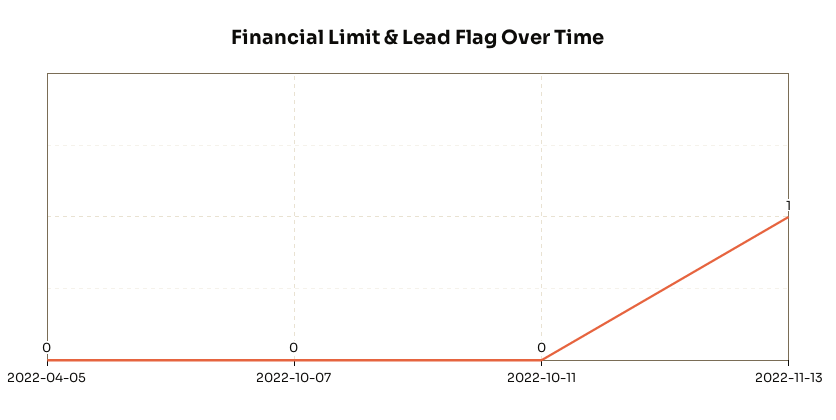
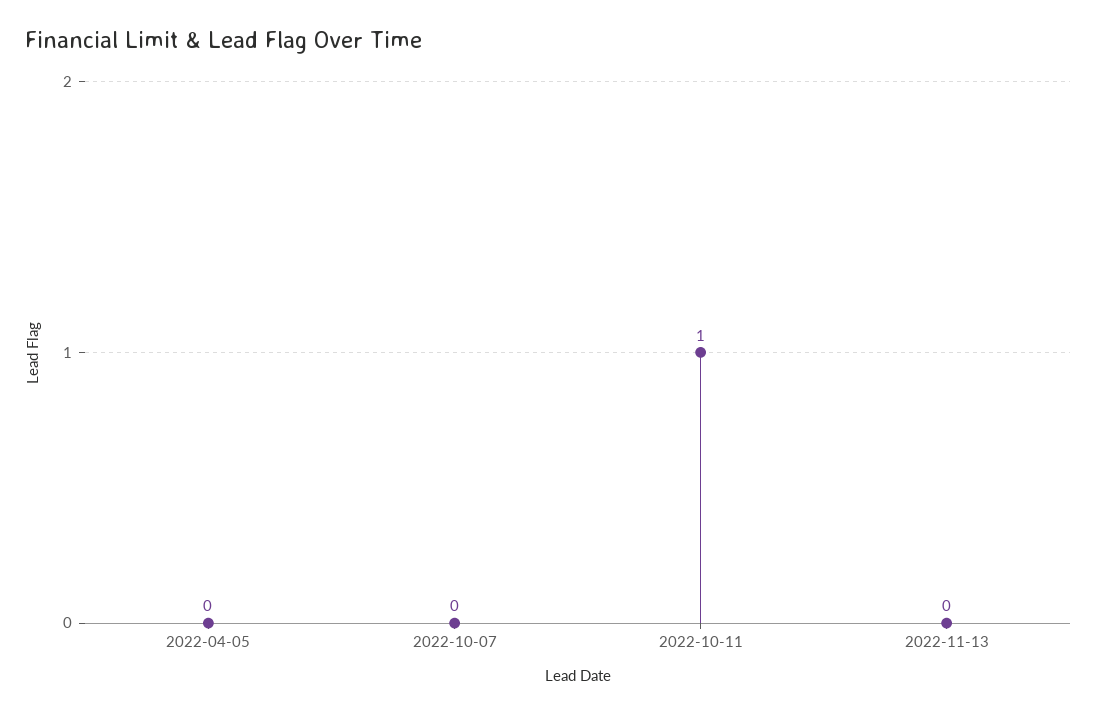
2022-10-11: 0 -> 1
2022-11-13: 1 -> 0

